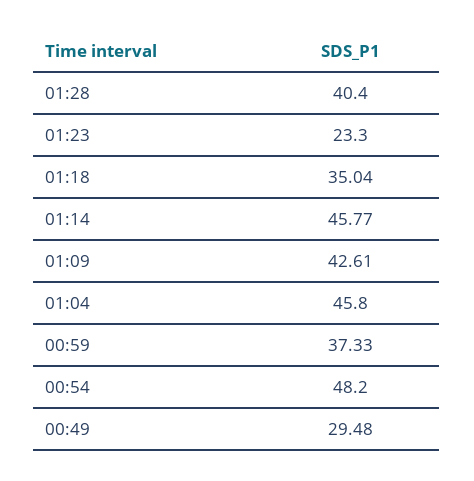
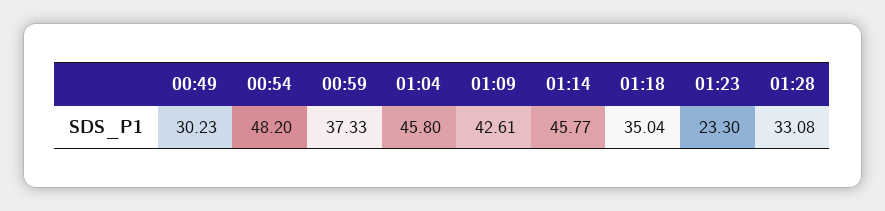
01:28: 40.4 -> 33.08
00:49: 29.48 -> 30.23

